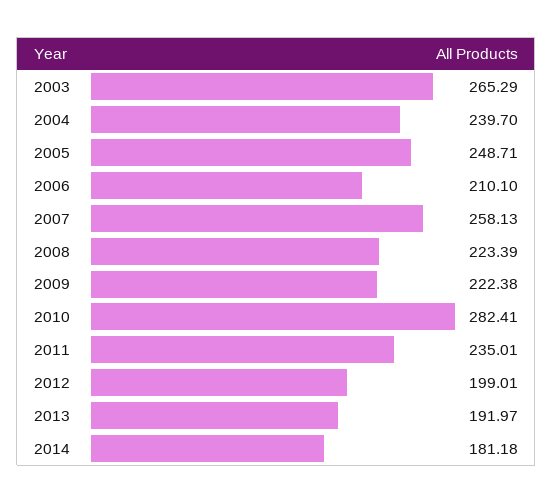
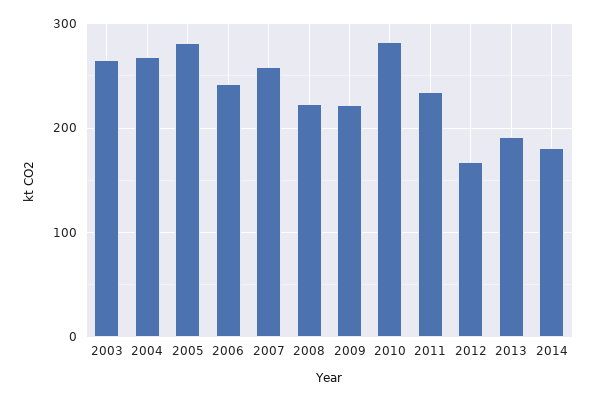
2004: 239.7 -> 270
2005: 248.71 -> 280
2006: 210.1 -> 240
2012: 199.01 -> 170

